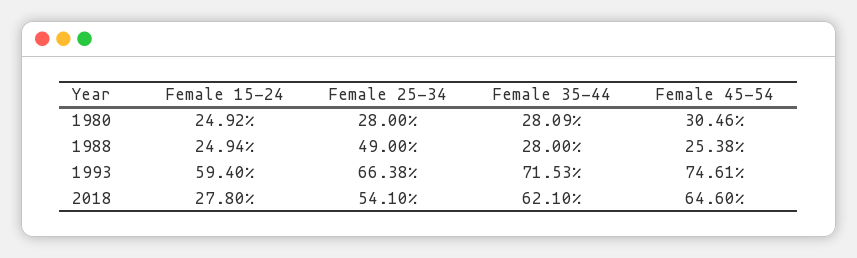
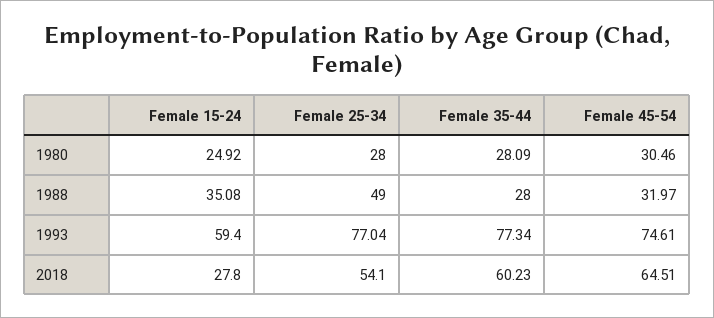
Female 15-24, 1988: 24.94 -> 35.08
Female 45-54, 1988: 25.38 -> 31.97
Female 25-34, 1993: 66.38 -> 77.04
Female 35-44, 1993: 71.53 -> 77.34
Female 35-44, 2018: 62.1 -> 60.23
Female 45-54, 2018: 64.6 -> 64.51

